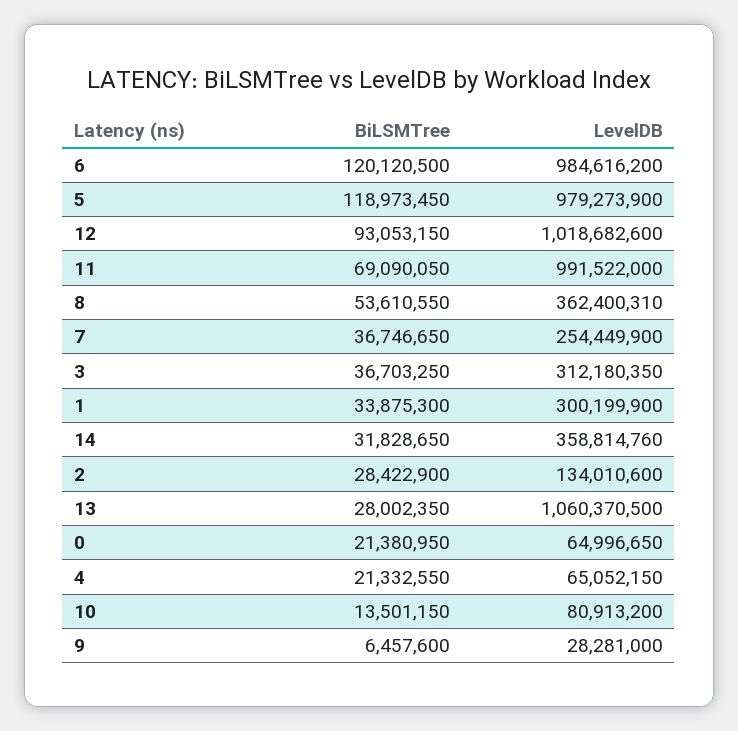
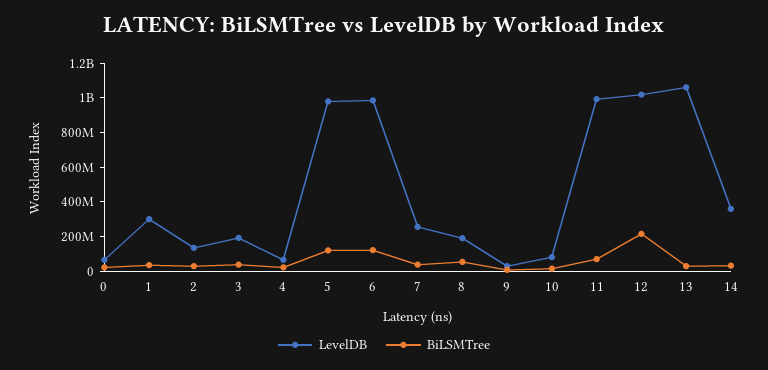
BiLSMTree, 12: 93053150 -> 200000000
LevelDB, 8: 362400310 -> 200000000
LevelDB, 3: 312180350 -> 200000000

